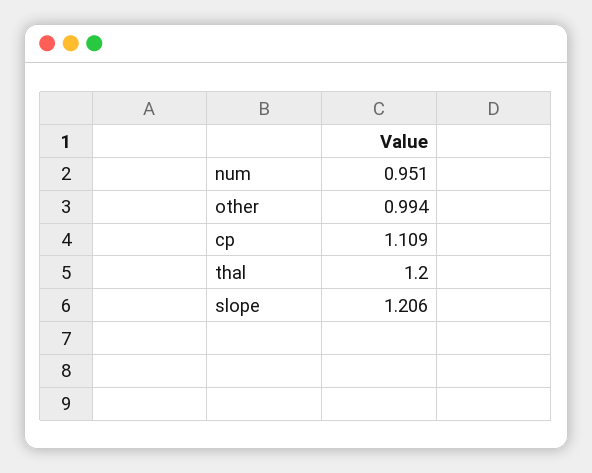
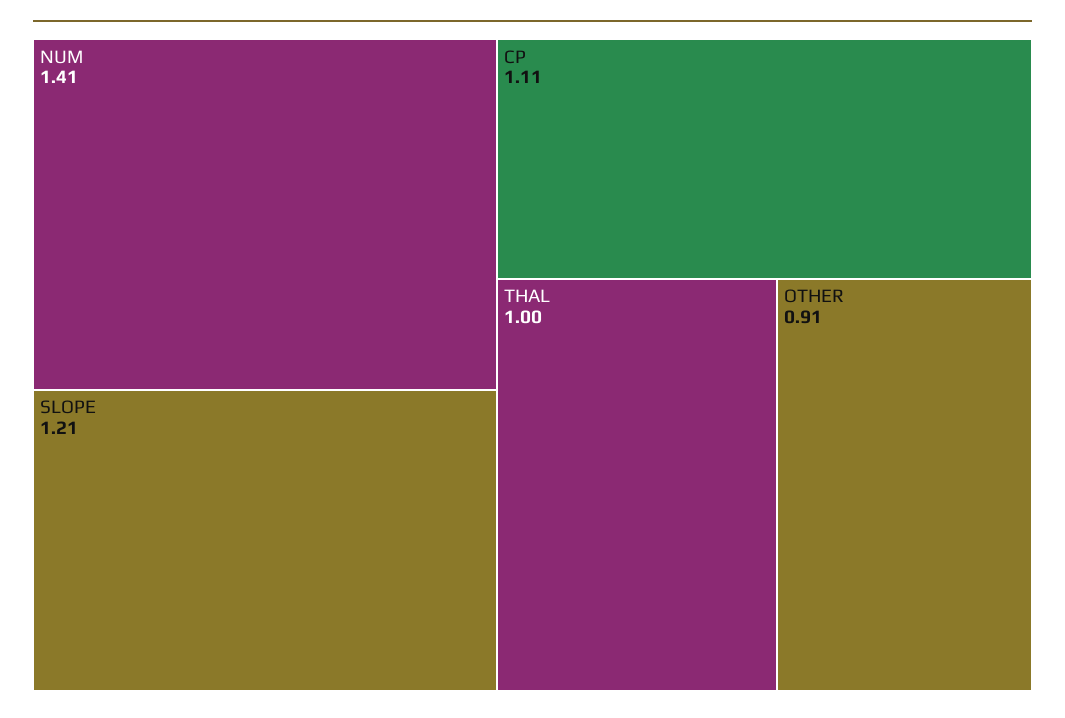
num: 0.951 -> 1.41
other: 0.994 -> 0.91
thal: 1.2 -> 1

